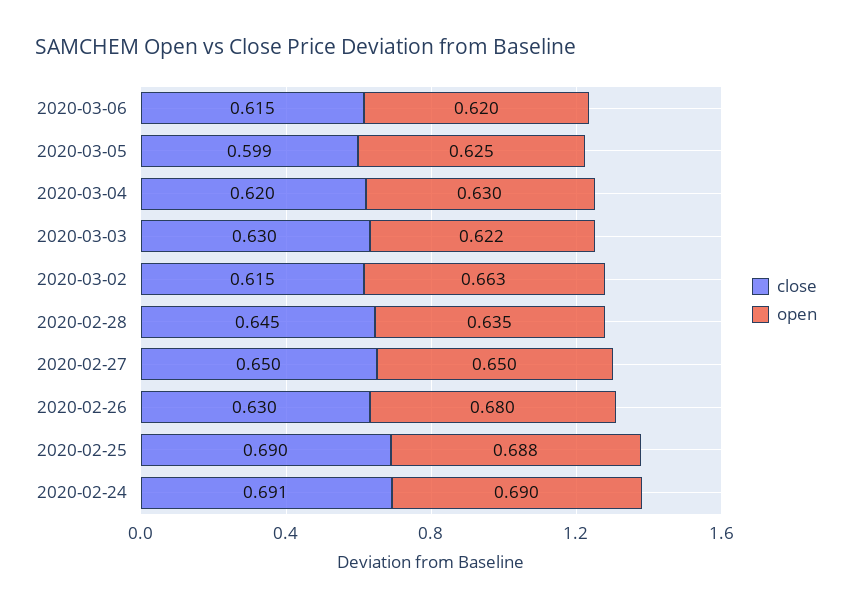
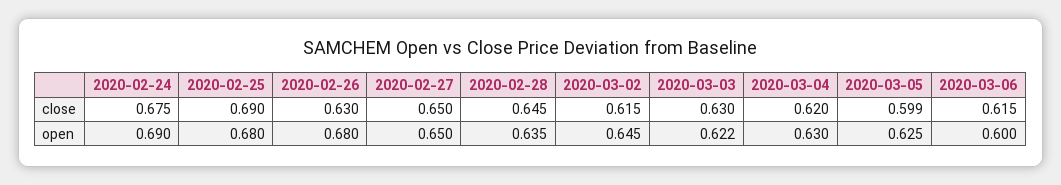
open, 2020-03-06: 0.62 -> 0.6
open, 2020-03-02: 0.663 -> 0.645
open, 2020-02-25: 0.688 -> 0.68
close, 2020-02-24: 0.691 -> 0.675

